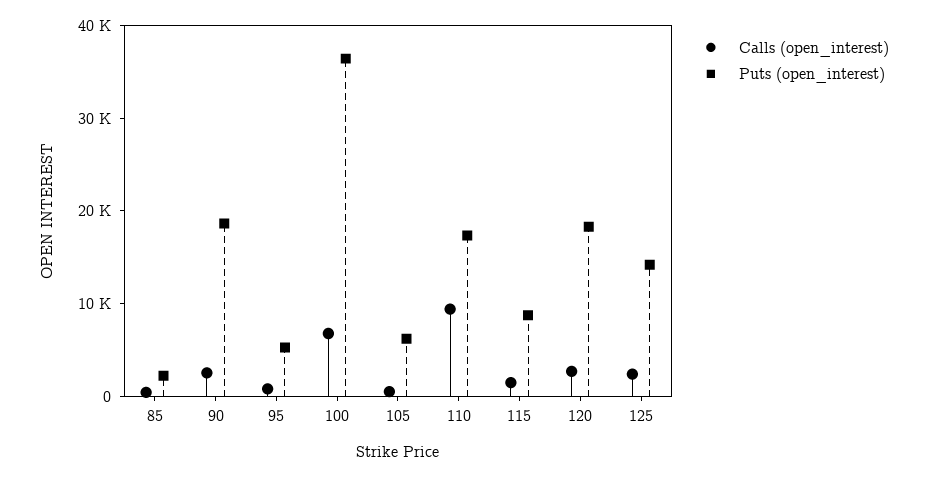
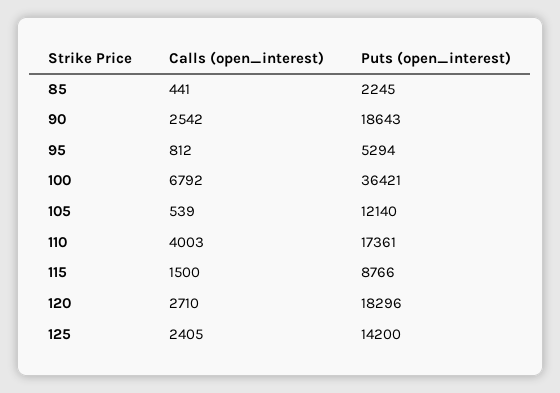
Puts (open_interest), 105: 6000 -> 12140
Calls (open_interest), 110: 10000 -> 4003

